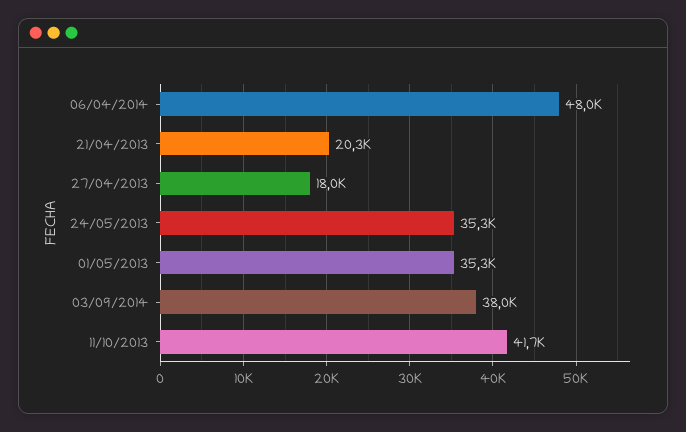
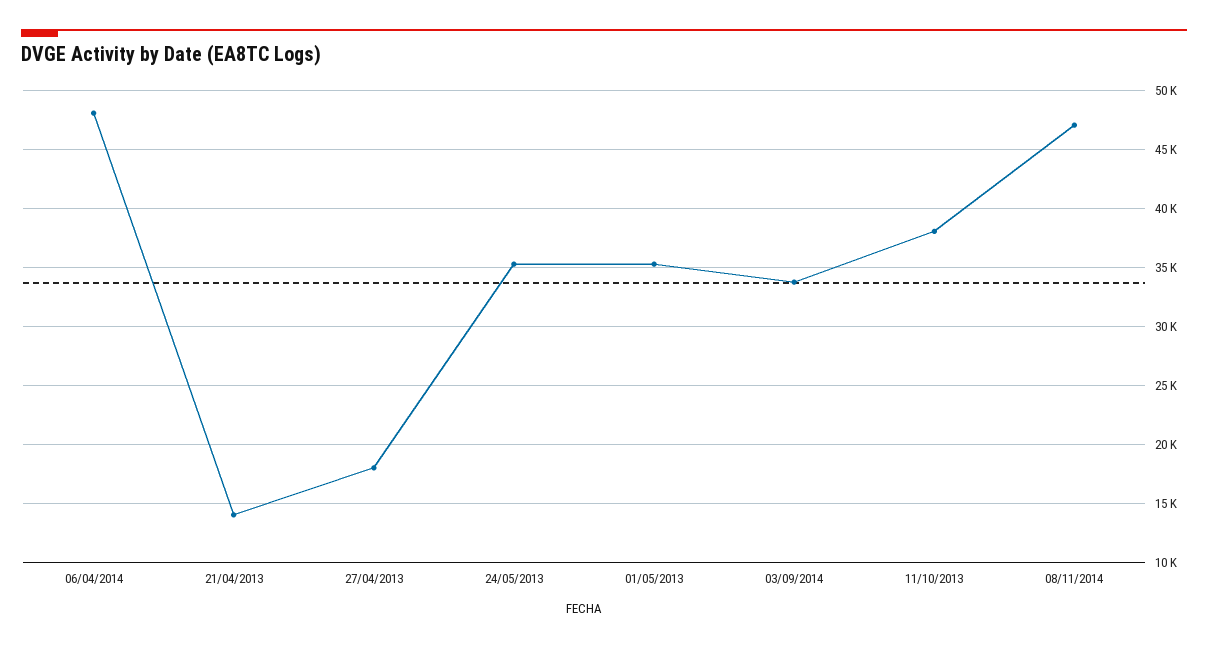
21/04/2013: 20300 -> 14000
03/09/2014: 38000 -> 34000
11/10/2013: 41700 -> 38000
08/11/2014: none -> 47000

